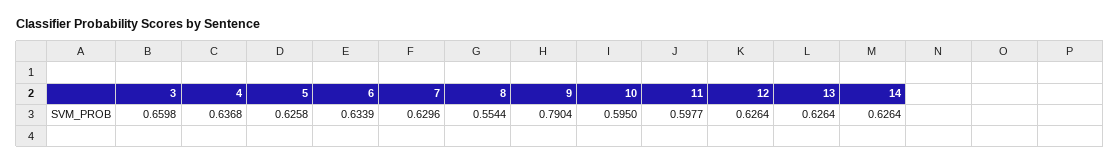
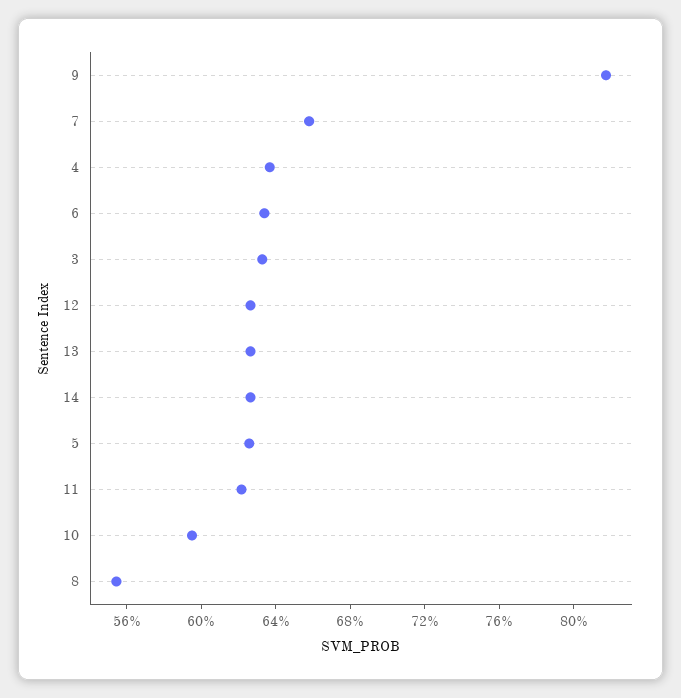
3: 0.6598 -> 0.63
7: 0.6296 -> 0.66
9: 0.7904 -> 0.82
11: 0.5977 -> 0.62

